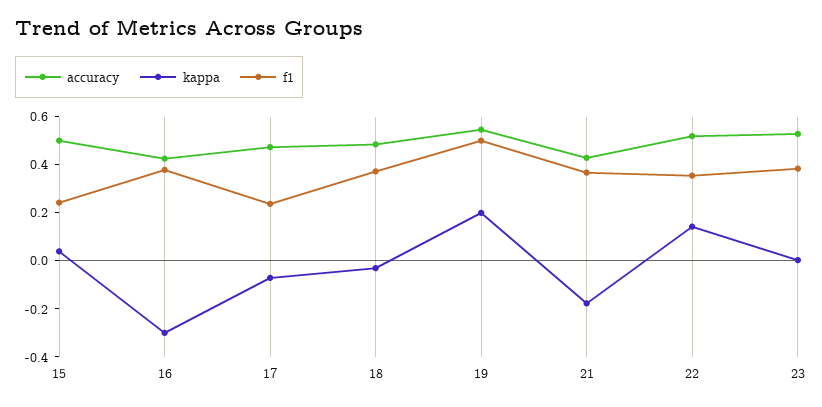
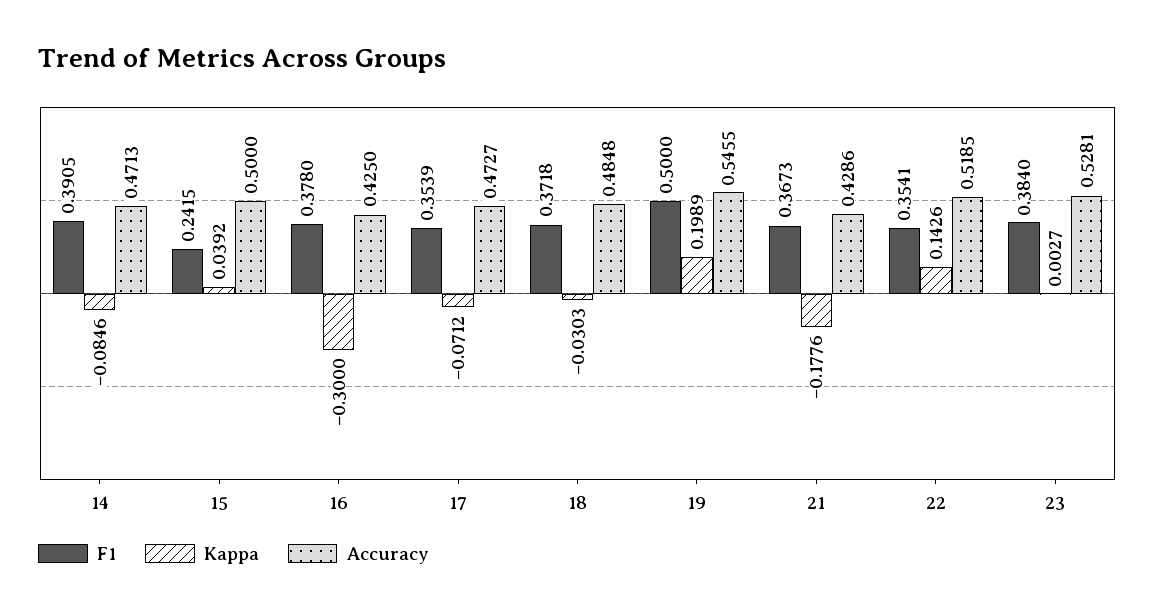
f1, 17: 0.25 -> 0.3539
f1, 14: none -> 0.3905
kappa, 14: none -> -0.0846
accuracy, 14: none -> 0.4713

